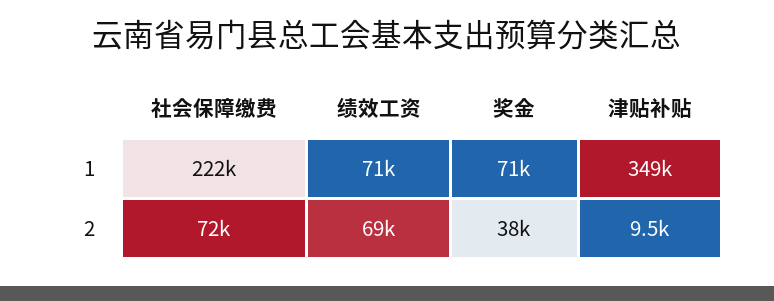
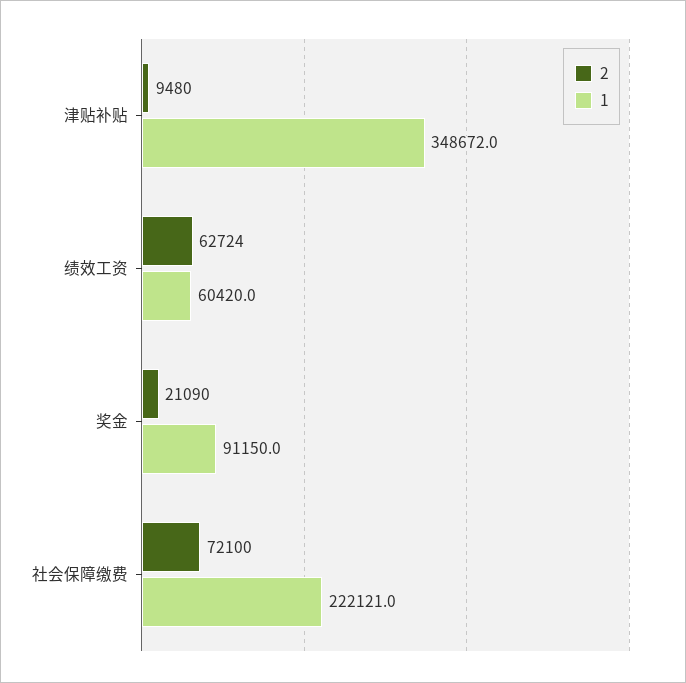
1, 绩效工资: 71000 -> 60420
1, 奖金: 71000 -> 91150
2, 绩效工资: 69000 -> 62724
2, 奖金: 38000 -> 21090

